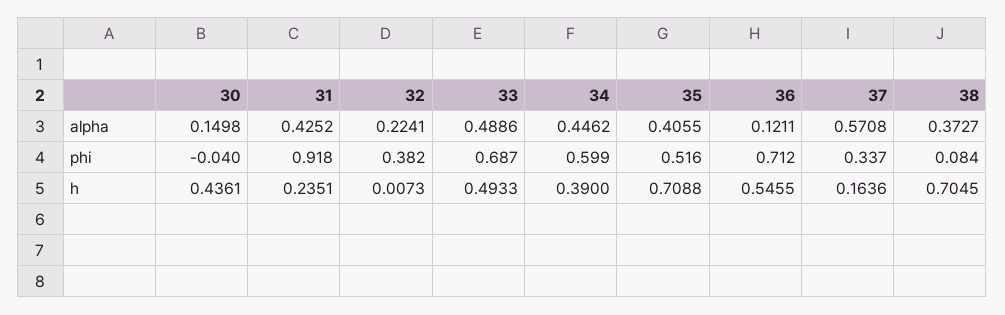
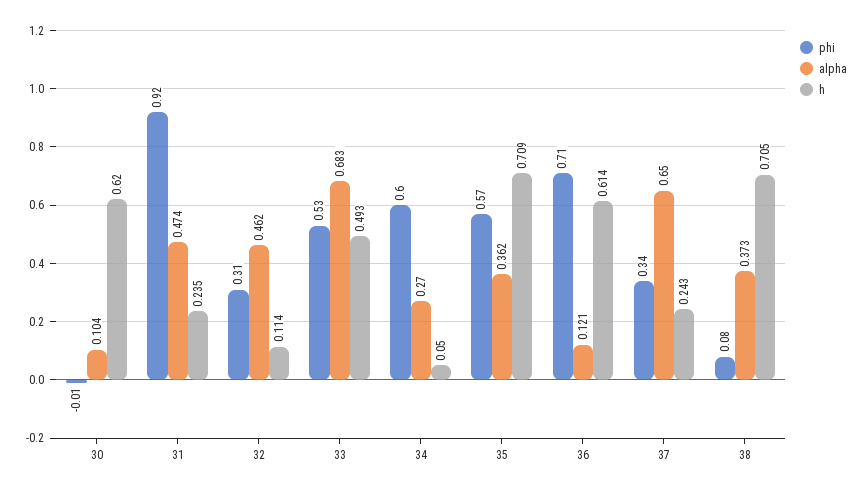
alpha, 30: 0.1498 -> 0.104
alpha, 31: 0.4252 -> 0.474
alpha, 32: 0.2241 -> 0.462
alpha, 33: 0.4886 -> 0.683
alpha, 34: 0.4462 -> 0.27
alpha, 35: 0.4055 -> 0.362
alpha, 37: 0.5708 -> 0.65
phi, 30: -0.04 -> -0.01
phi, 32: 0.382 -> 0.31
phi, 33: 0.687 -> 0.53
phi, 35: 0.516 -> 0.57
h, 30: 0.4361 -> 0.62
h, 32: 0.0073 -> 0.114
h, 34: 0.39 -> 0.05
h, 36: 0.5455 -> 0.614
h, 37: 0.1636 -> 0.243

